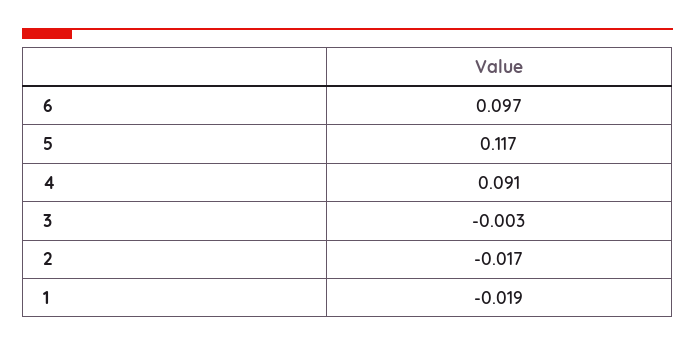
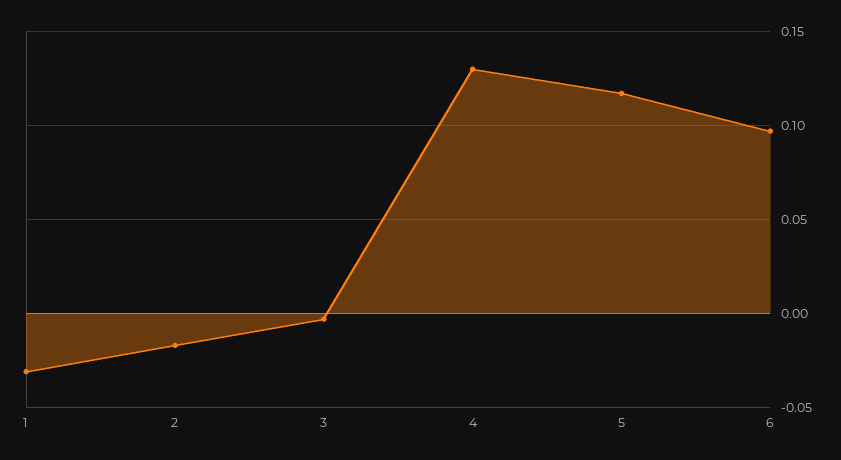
4: 0.091 -> 0.13
1: -0.019 -> -0.03

